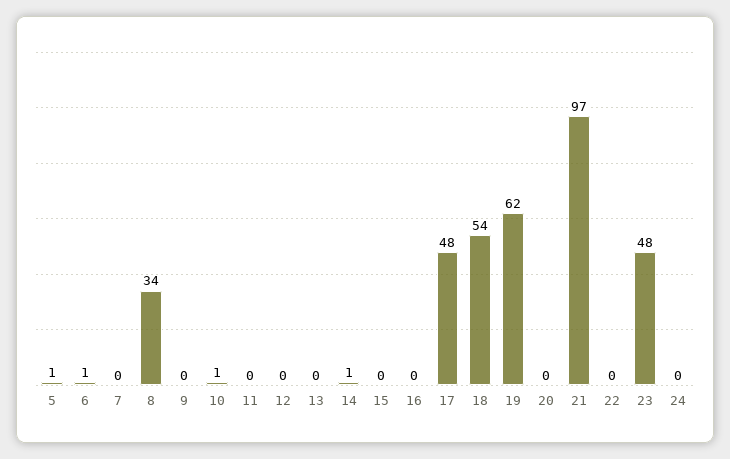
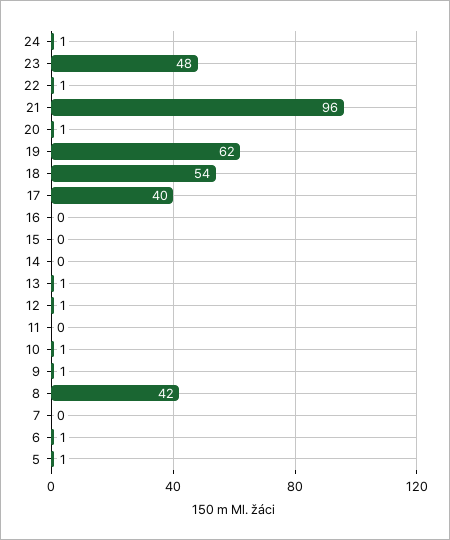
8: 34 -> 42
9: 0 -> 1
12: 0 -> 1
13: 0 -> 1
14: 1 -> 0
17: 48 -> 40
20: 0 -> 1
21: 97 -> 96
22: 0 -> 1
24: 0 -> 1

